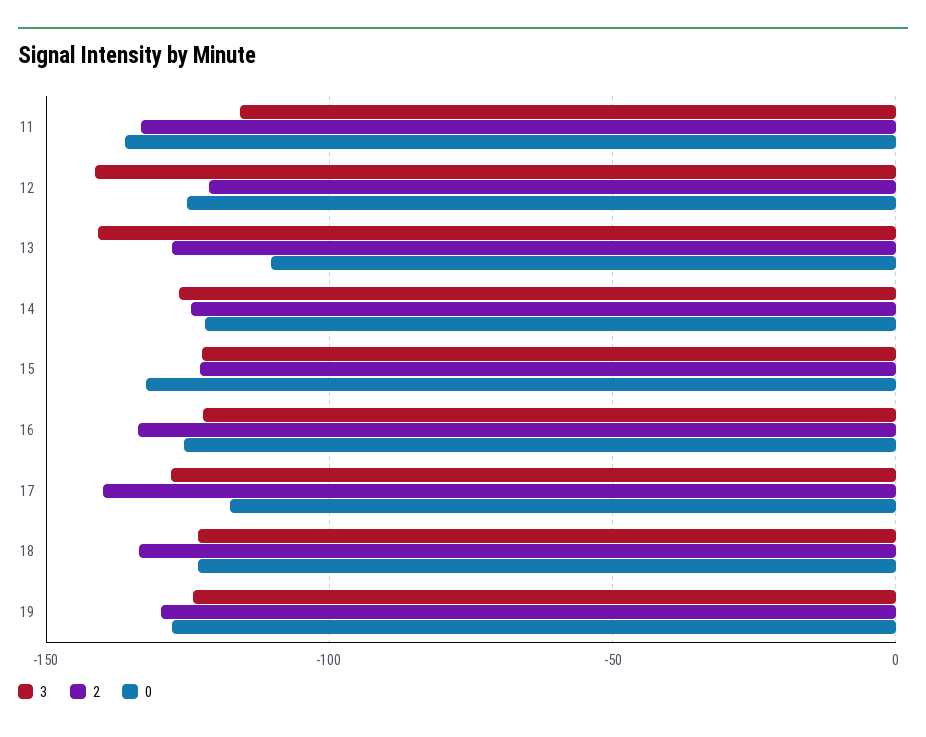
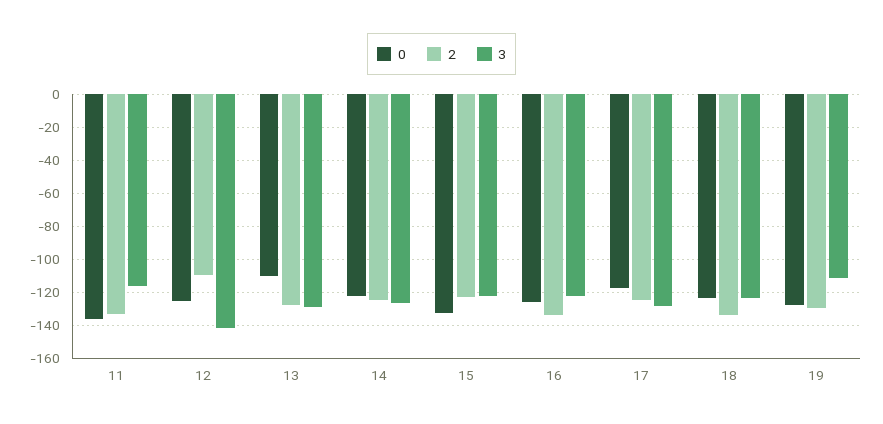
2, 12: -120 -> -110
3, 13: -140 -> -130
2, 17: -140 -> -125
3, 19: -125 -> -110

